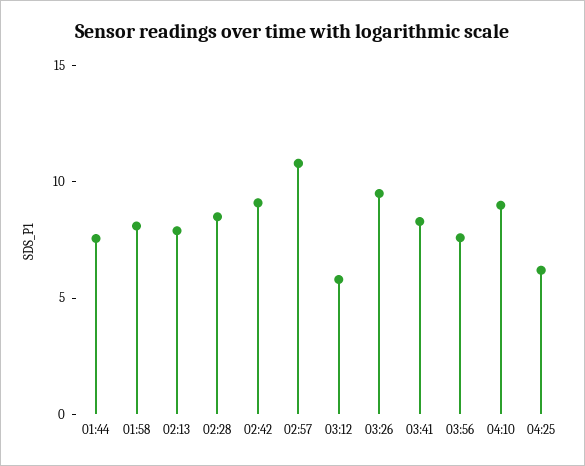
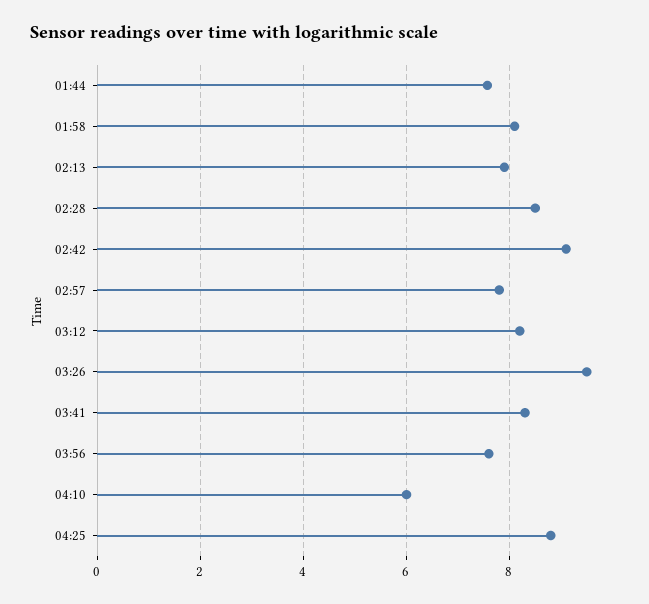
02:57: 11 -> 7.8
03:12: 6 -> 8.2
04:10: 9 -> 6
04:25: 6 -> 8.8

